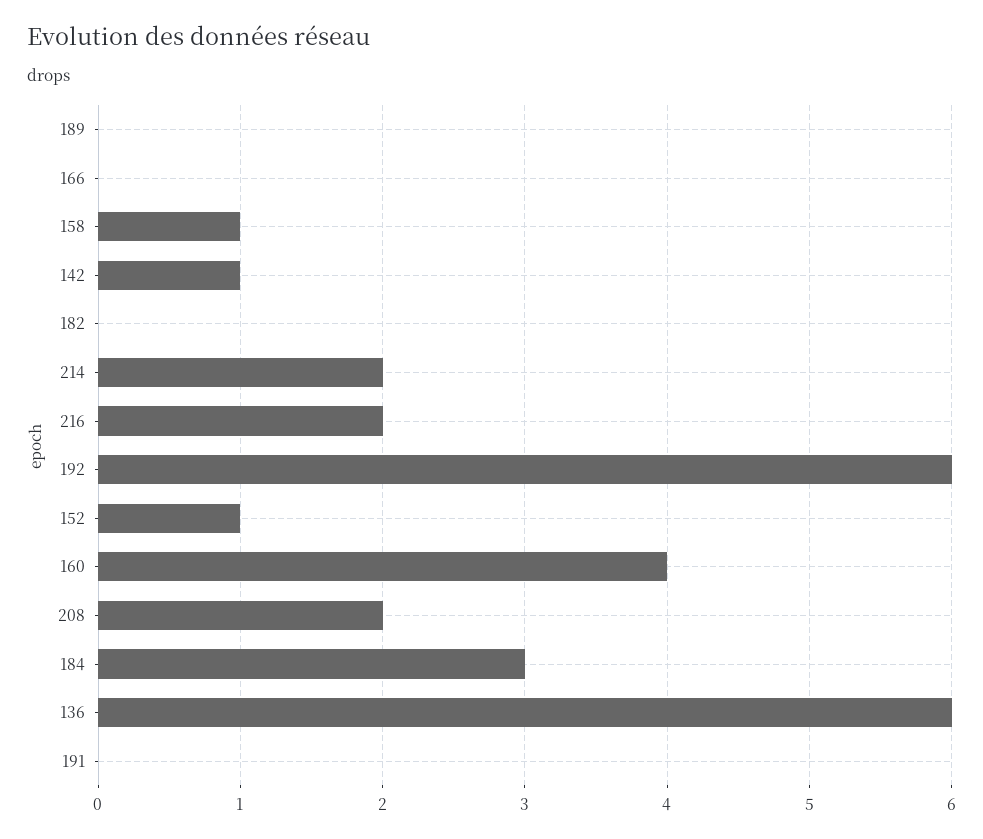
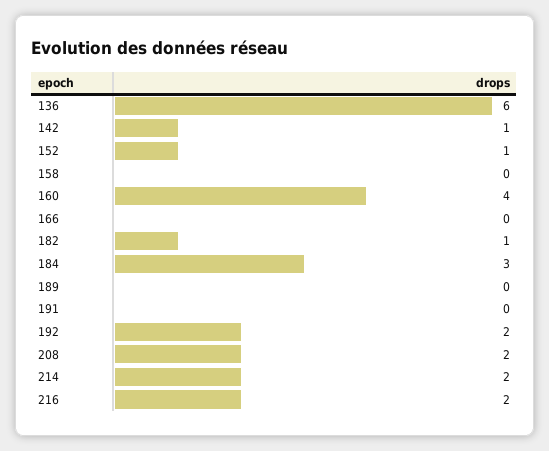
158: 1 -> 0
182: 0 -> 1
192: 6 -> 2

